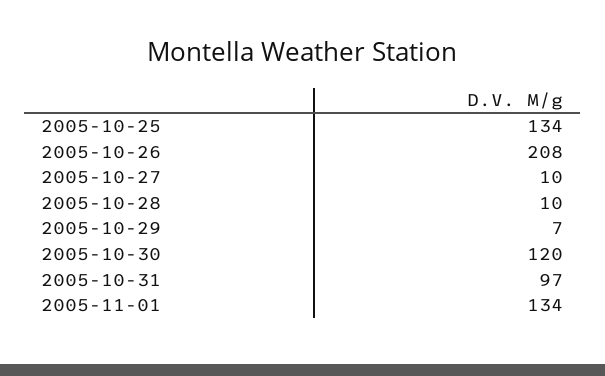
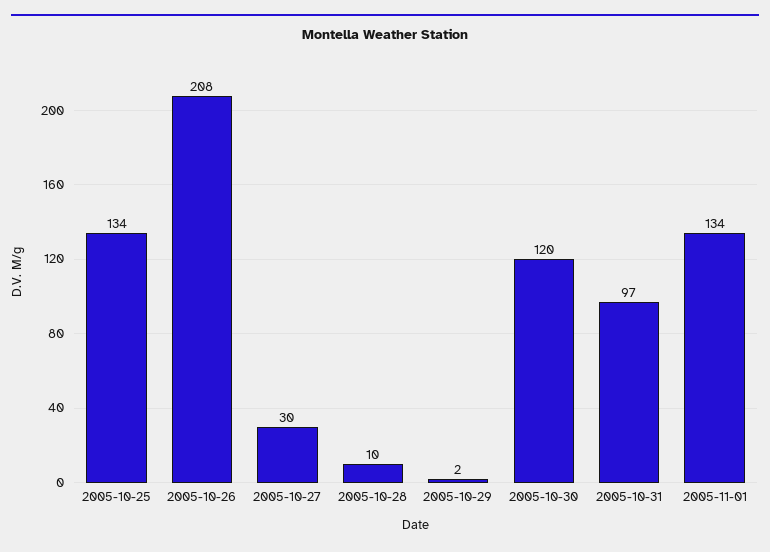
2005-10-27: 10 -> 30
2005-10-29: 7 -> 2

